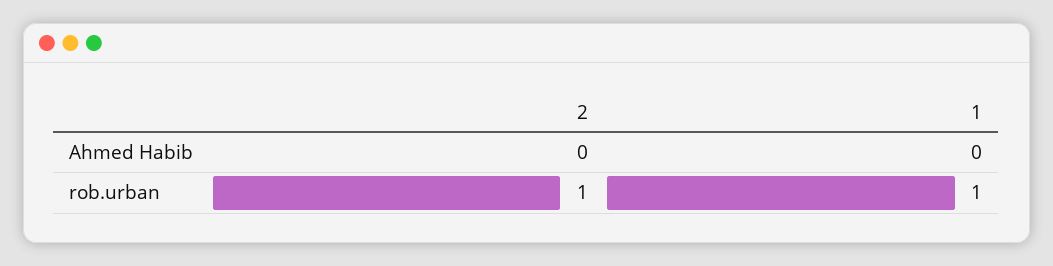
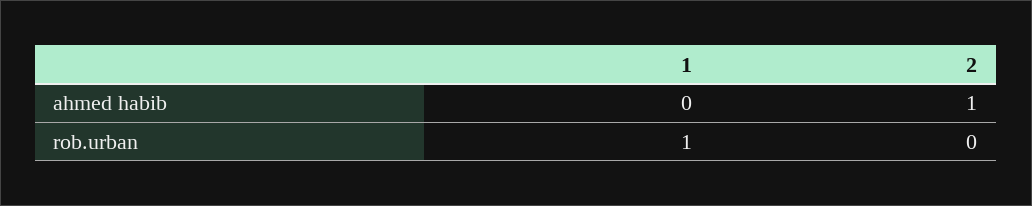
2, Ahmed Habib: 0 -> 1
2, rob.urban: 1 -> 0

